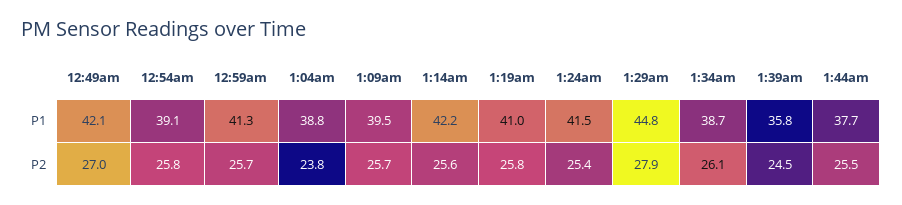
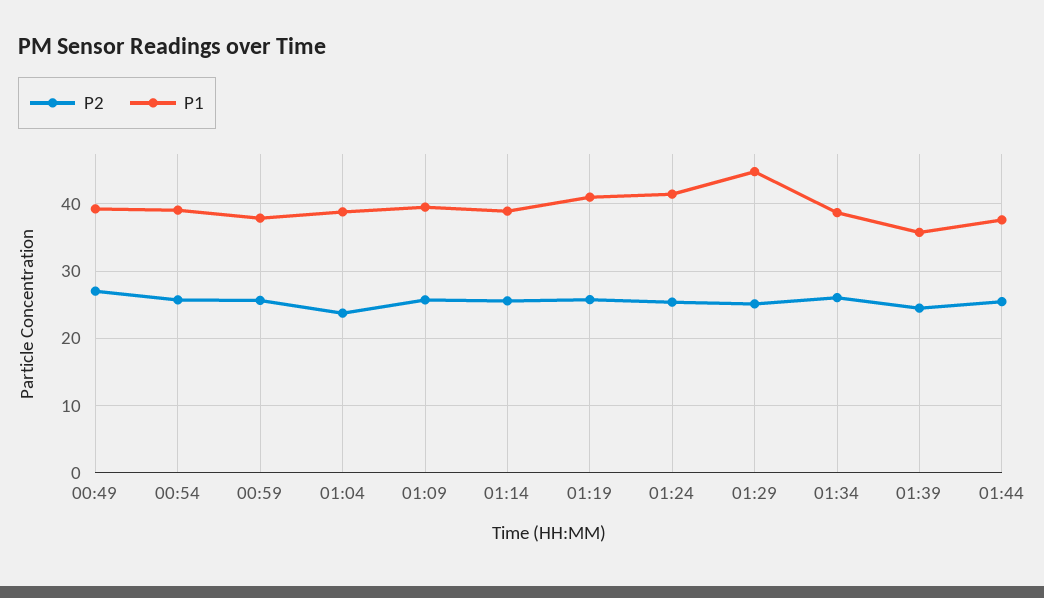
P1, 12:49am: 42.1 -> 39
P1, 12:59am: 41.3 -> 38
P1, 1:14am: 42.2 -> 39
P2, 1:29am: 27.9 -> 25

